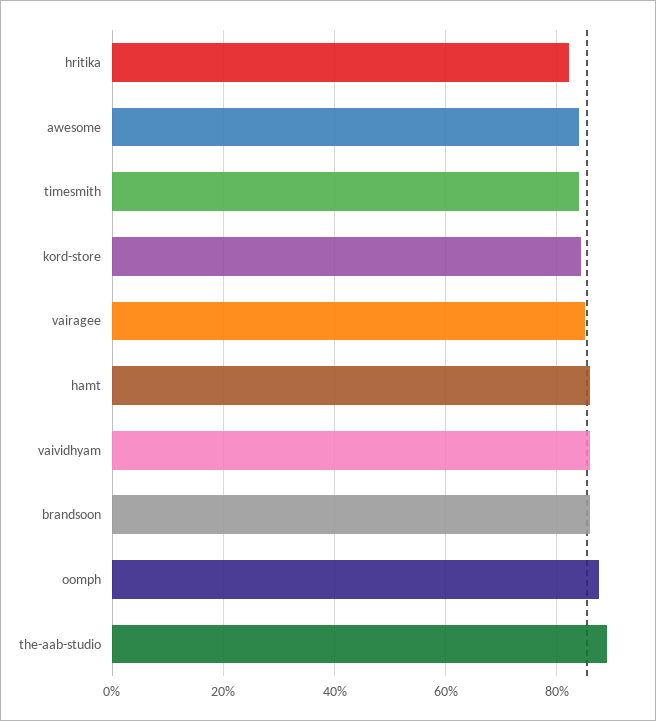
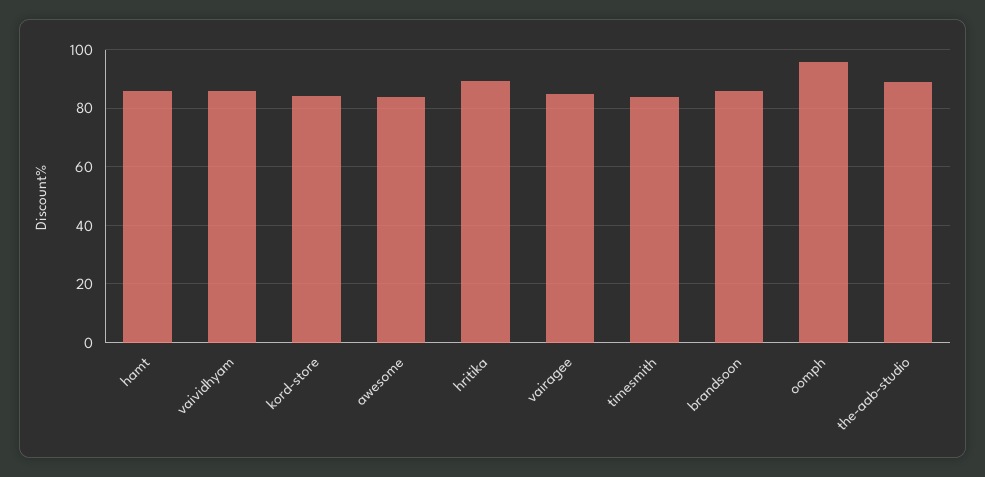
hritika: 82 -> 90
oomph: 88 -> 95

